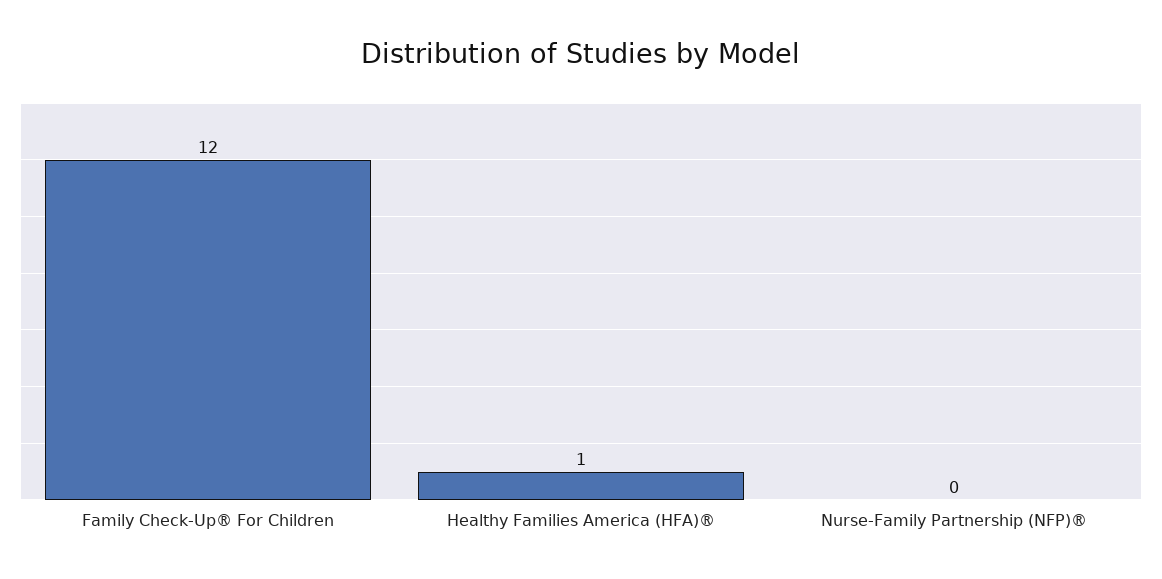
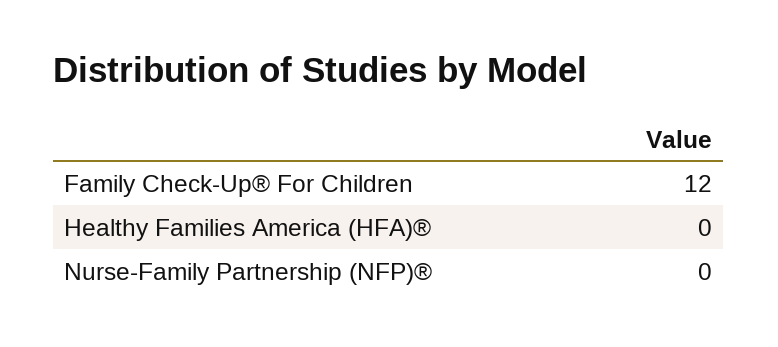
Healthy Families America (HFA)®: 1 -> 0

